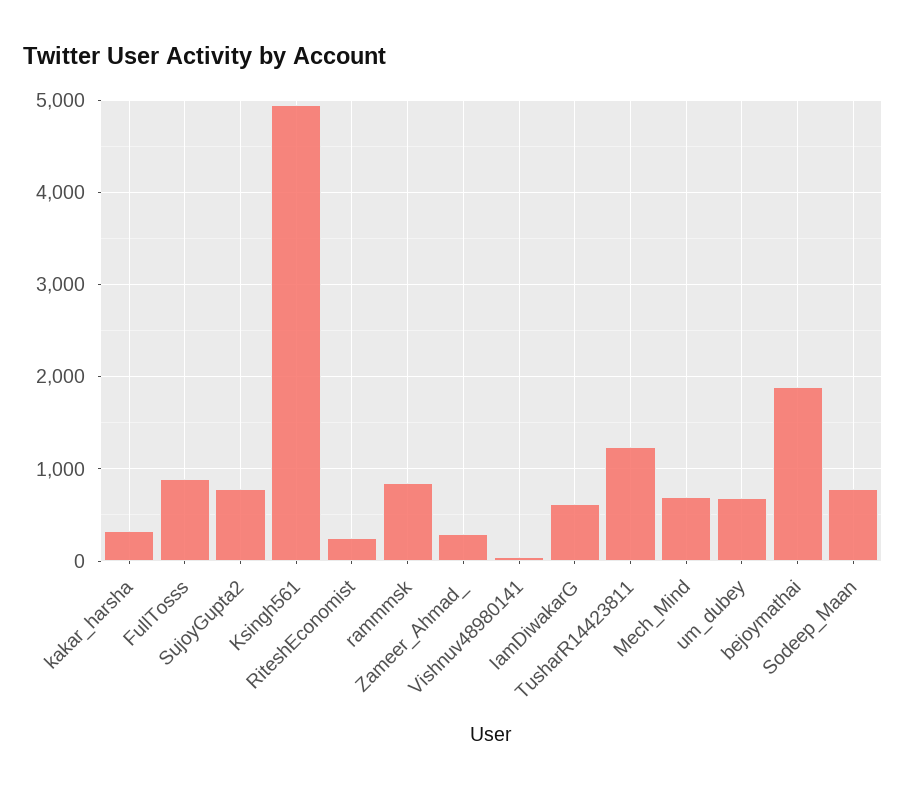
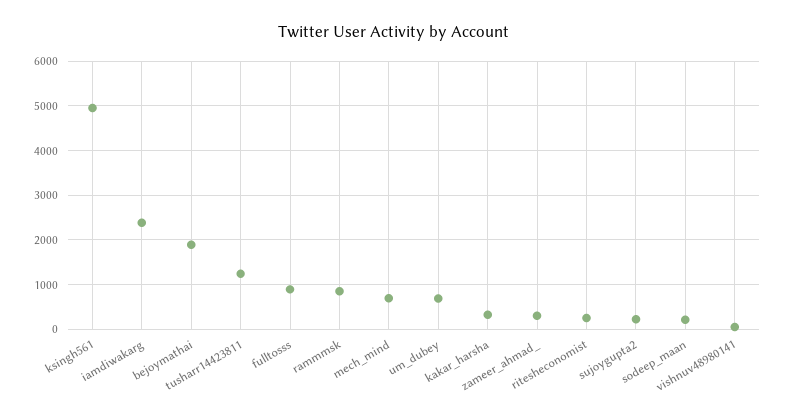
SujoyGupta2: 800 -> 200
IamDiwakarG: 600 -> 2400
Sodeep_Maan: 800 -> 200

